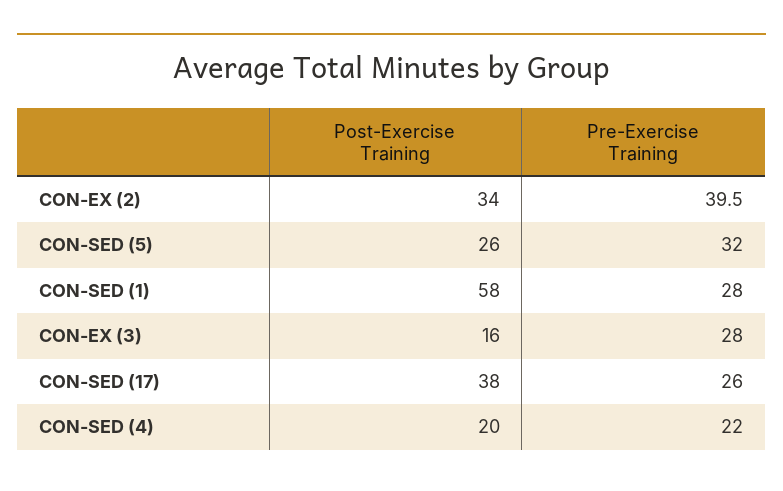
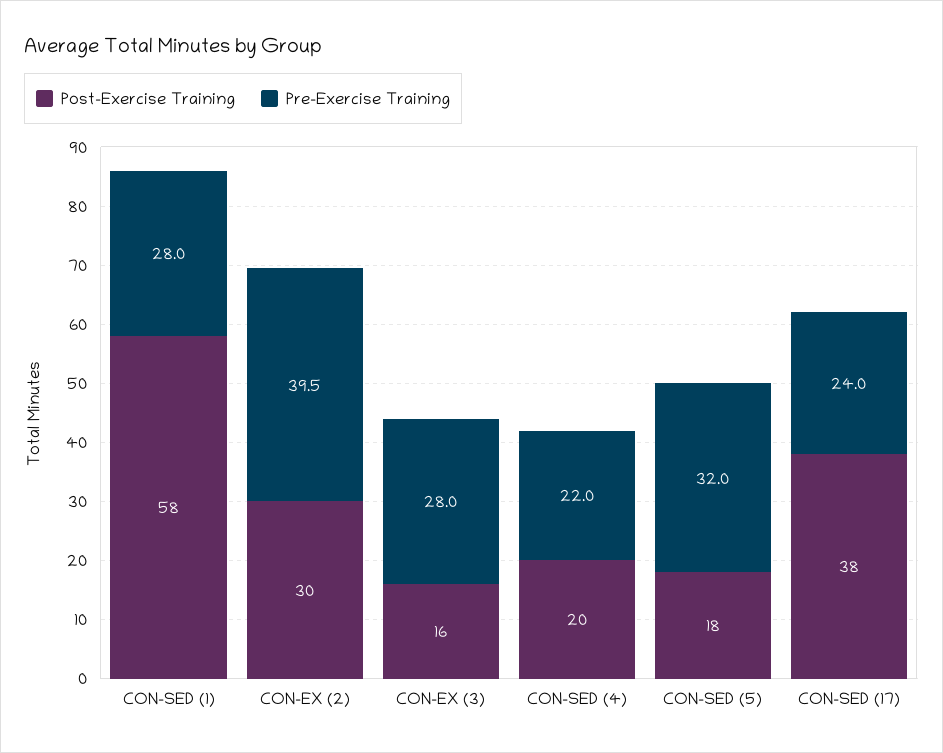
Post-Exercise Training, CON-EX (2): 34 -> 30
Post-Exercise Training, CON-SED (5): 26 -> 18
Pre-Exercise Training, CON-SED (17): 26 -> 24

